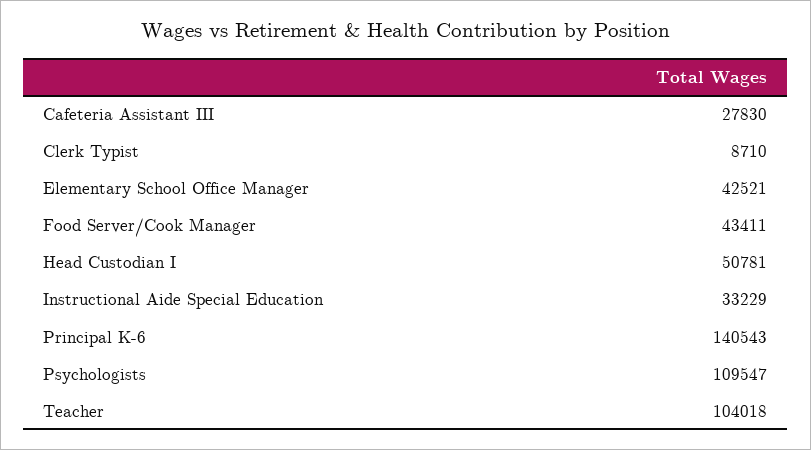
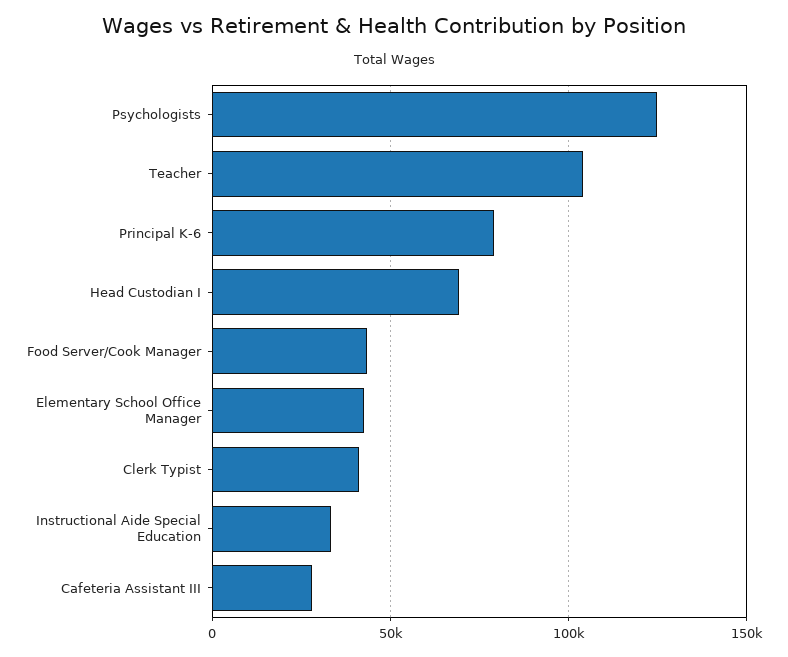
Clerk Typist: 8710 -> 40000
Head Custodian I: 50781 -> 70000
Principal K-6: 140543 -> 80000
Psychologists: 109547 -> 125000

